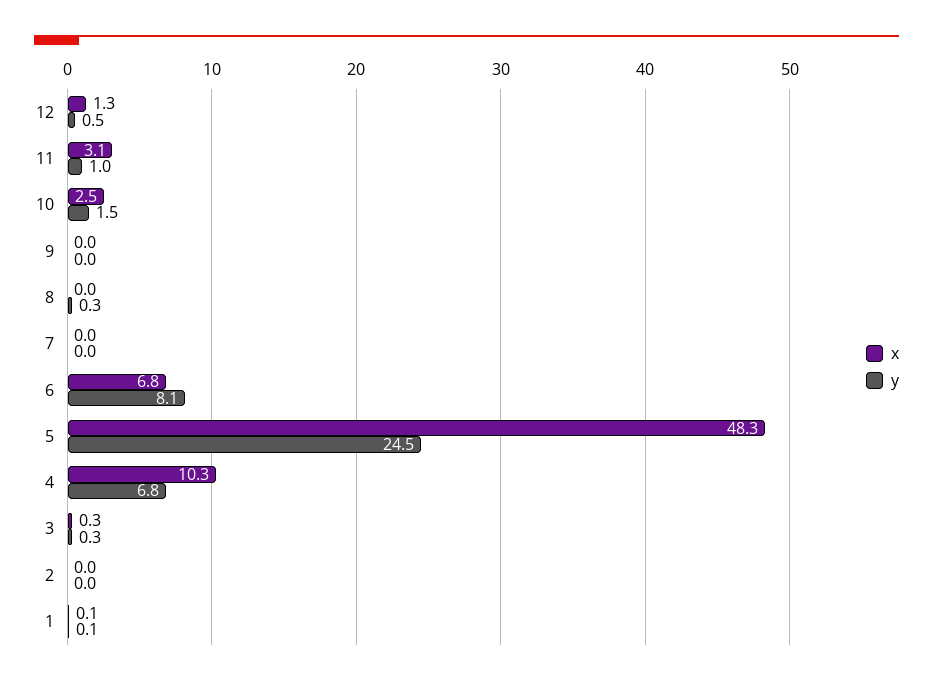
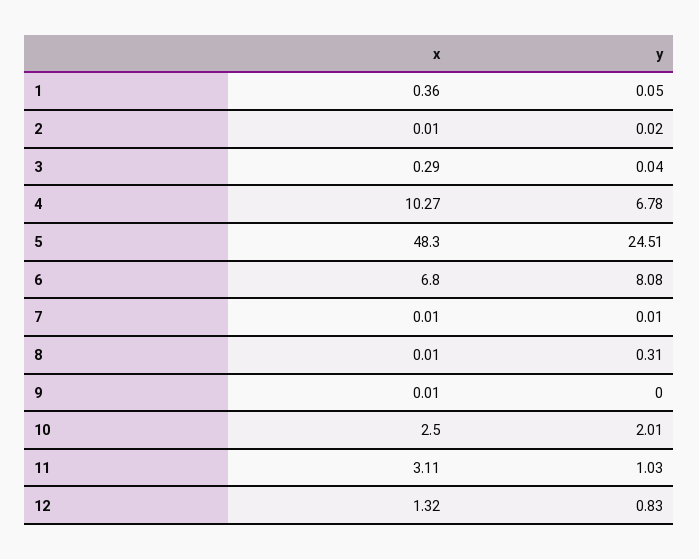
y, 12: 0.5 -> 0.83
y, 10: 1.5 -> 2.01
y, 3: 0.3 -> 0.04
x, 1: 0.1 -> 0.36

